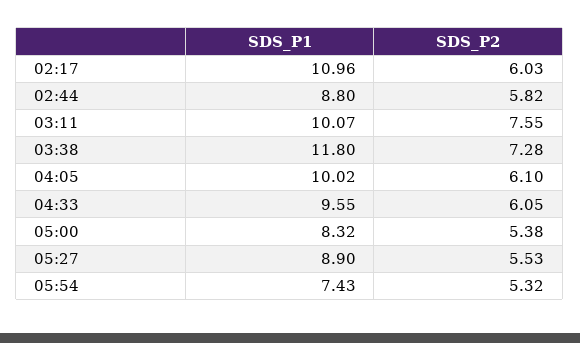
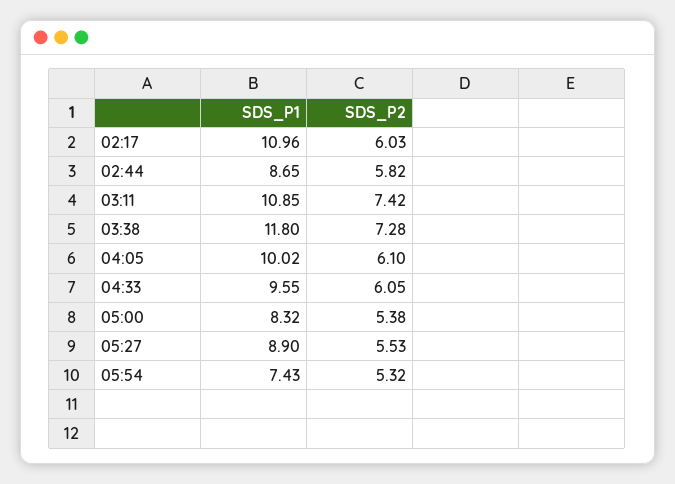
SDS_P1, 02:44: 8.8 -> 8.65
SDS_P1, 03:11: 10.07 -> 10.85
SDS_P2, 03:11: 7.55 -> 7.42

